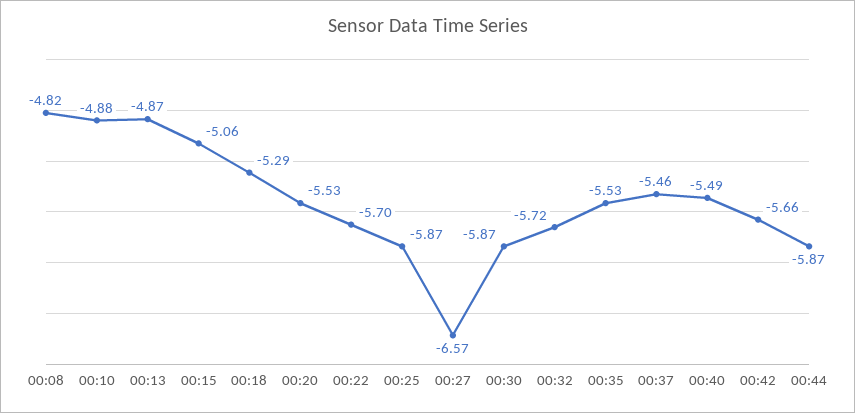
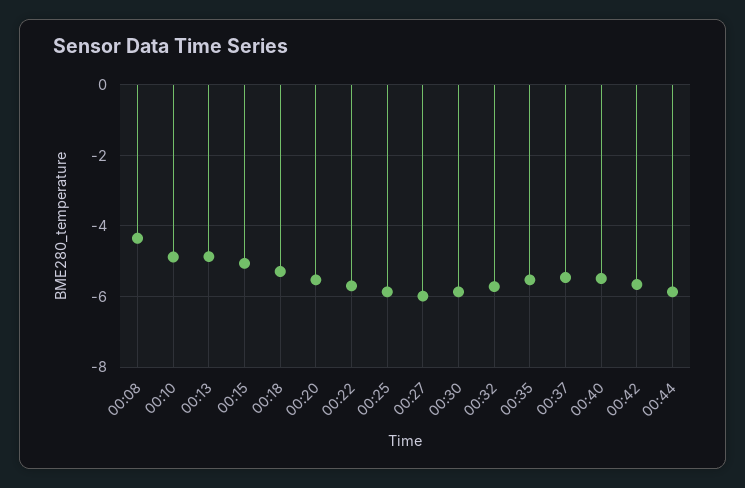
00:08: -4.82 -> -4.4
00:27: -6.57 -> -6

